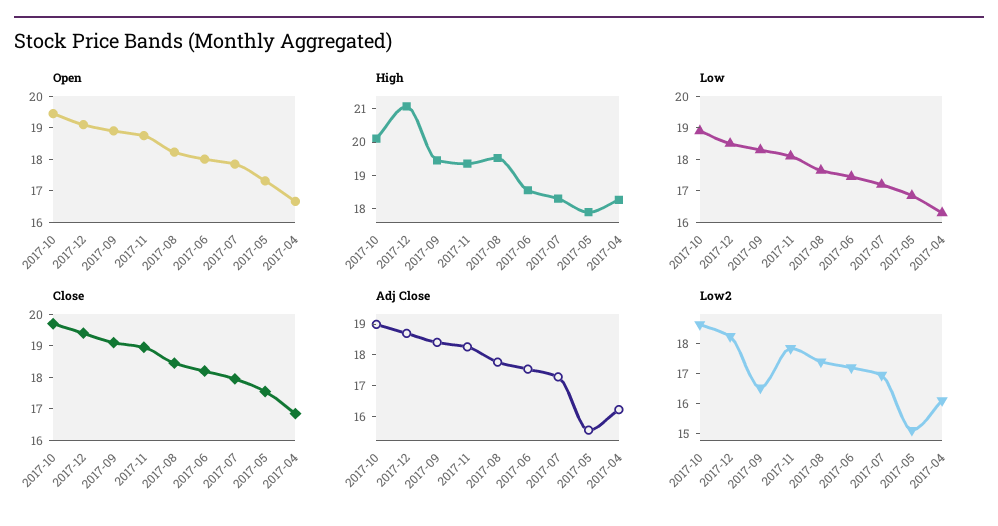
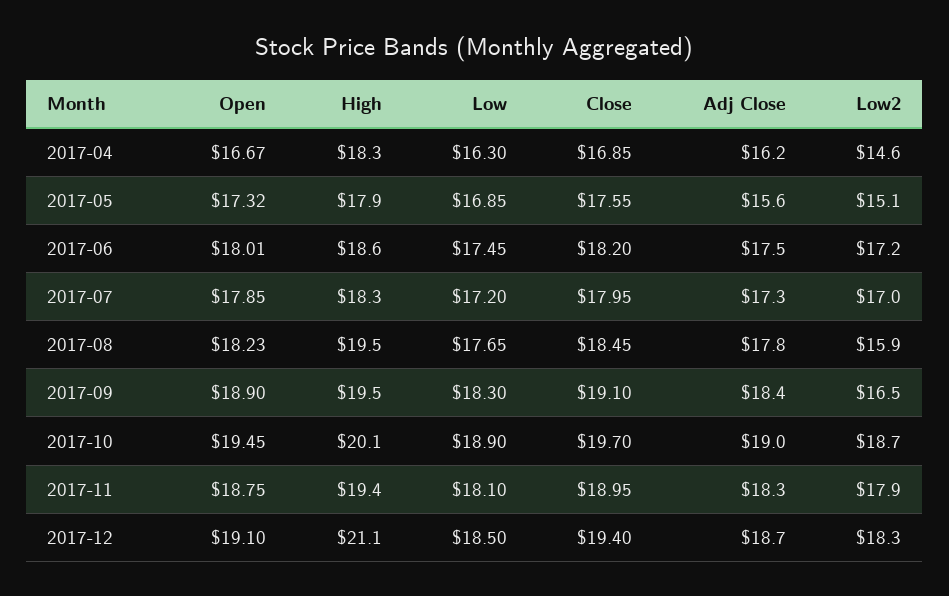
Low2, 2017-08: 17.5 -> 15.9
Low2, 2017-04: 16 -> 14.6

